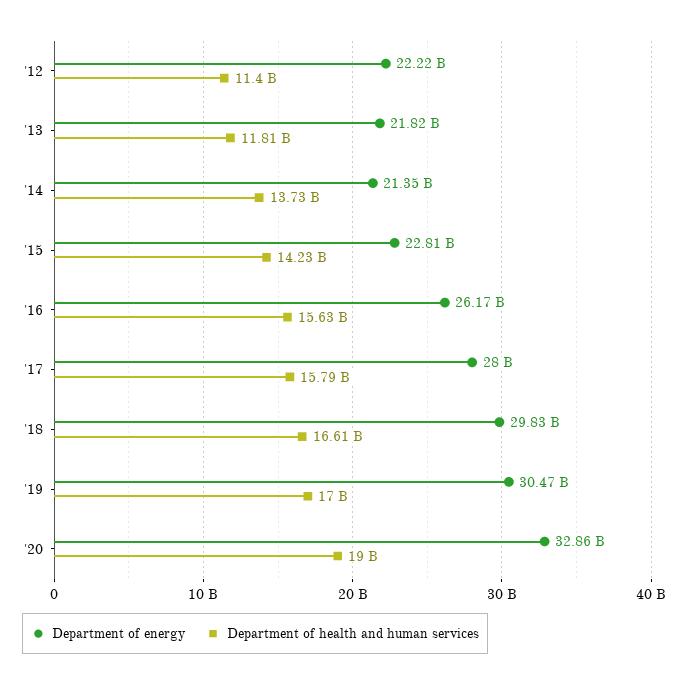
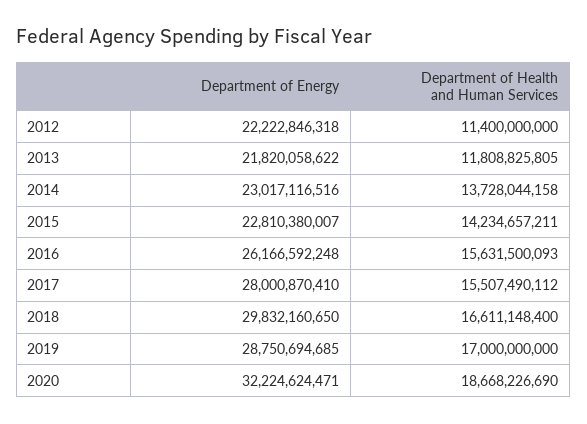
Department of energy, '14: 21350000000 -> 23017116516
Department of health and human services, '17: 15790000000 -> 15507490112
Department of energy, '19: 30470000000 -> 28750694685
Department of energy, '20: 32860000000 -> 32224624471
Department of health and human services, '20: 19000000000 -> 18668226690

